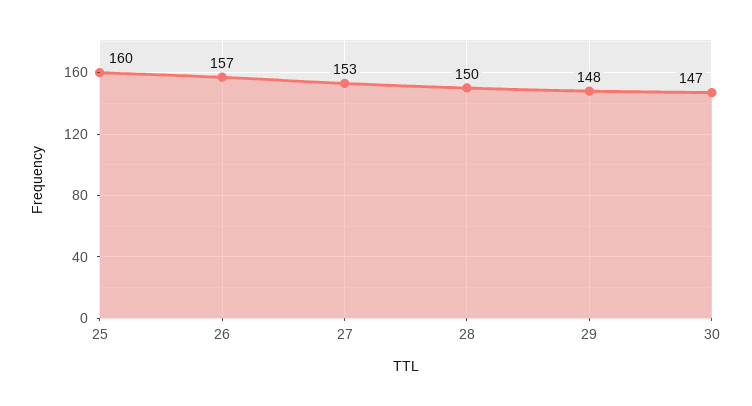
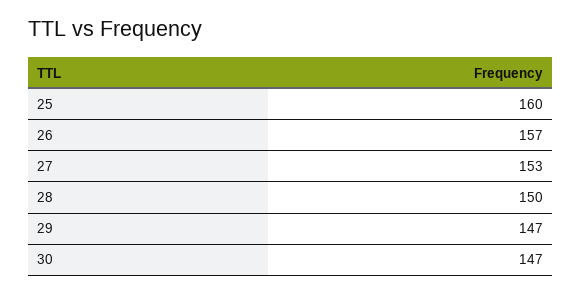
29: 148 -> 147

